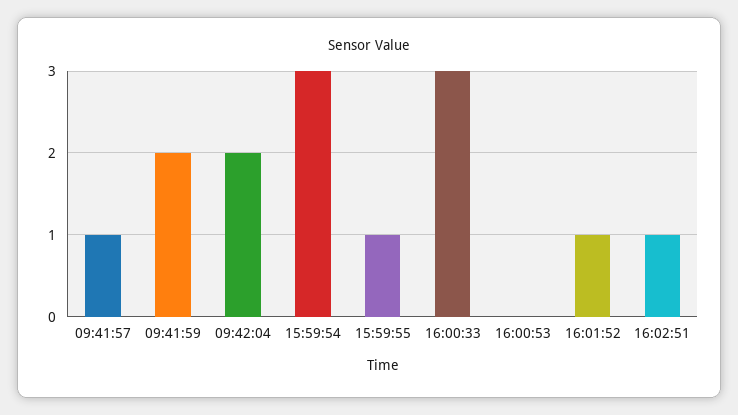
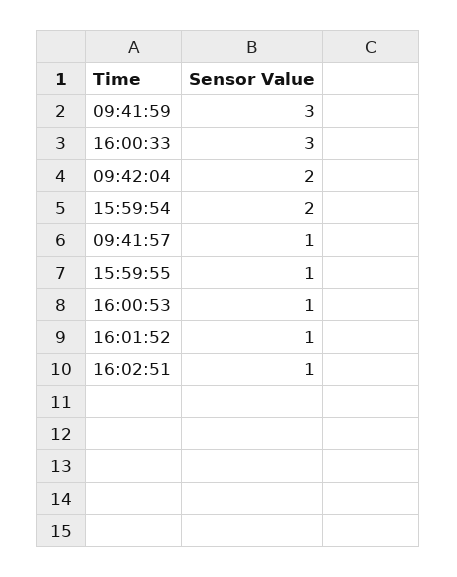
09:41:59: 2 -> 3
15:59:54: 3 -> 2
16:00:53: 0 -> 1

